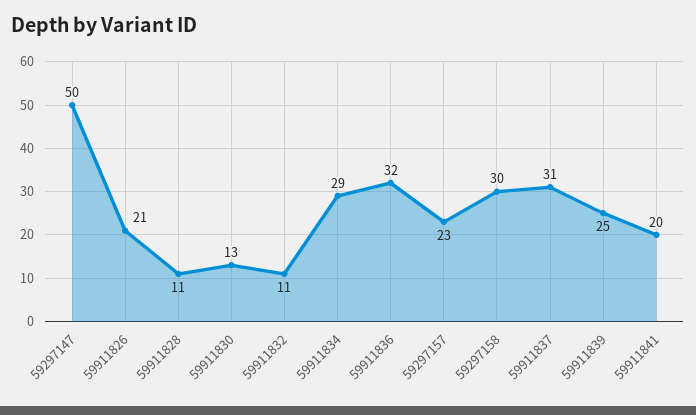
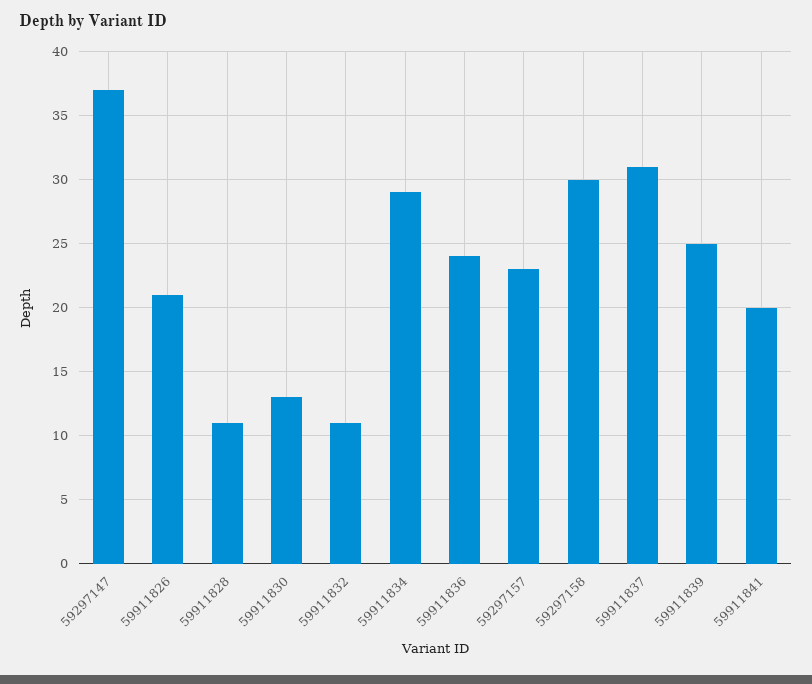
59297147: 50 -> 37
59911836: 32 -> 24

